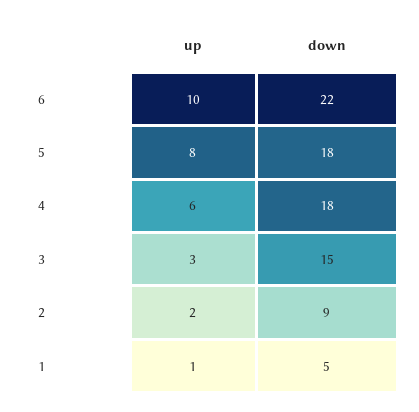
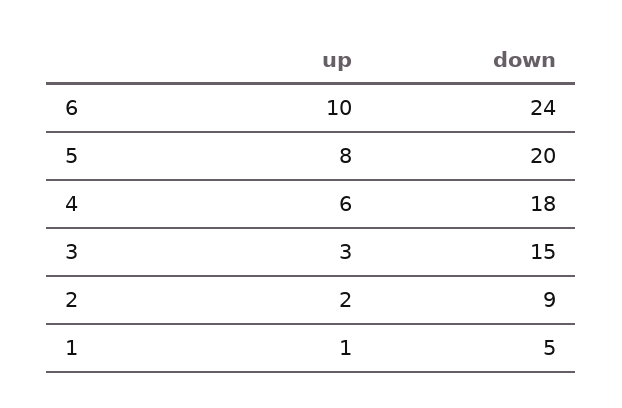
down, 6: 22 -> 24
down, 5: 18 -> 20

